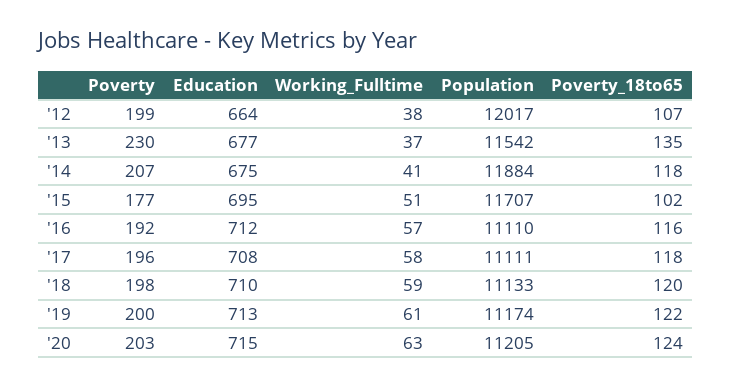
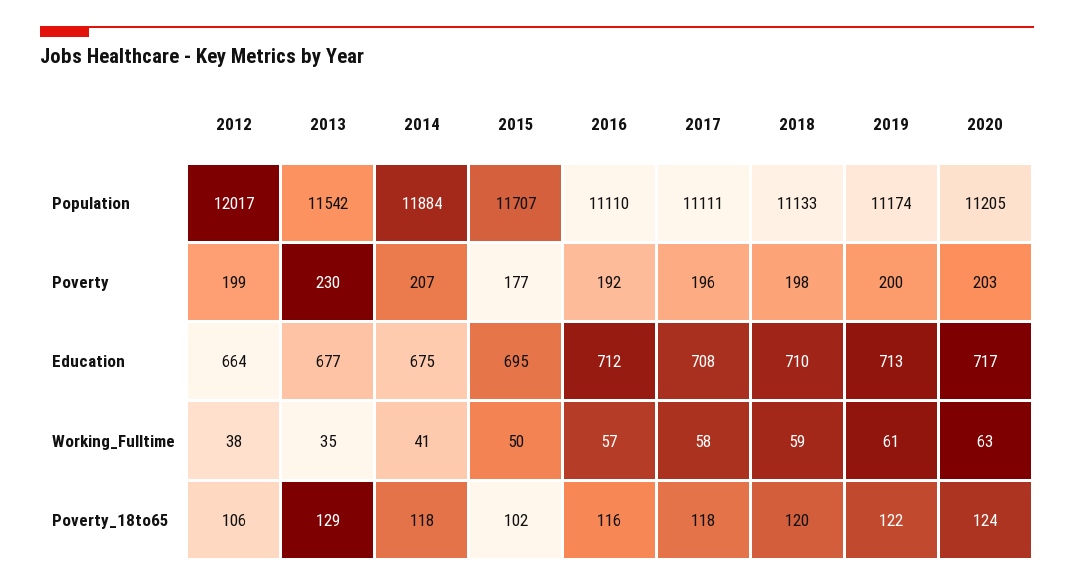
Poverty_18to65, '12: 107 -> 106
Working_Fulltime, '13: 37 -> 35
Poverty_18to65, '13: 135 -> 129
Working_Fulltime, '15: 51 -> 50
Education, '20: 715 -> 717

